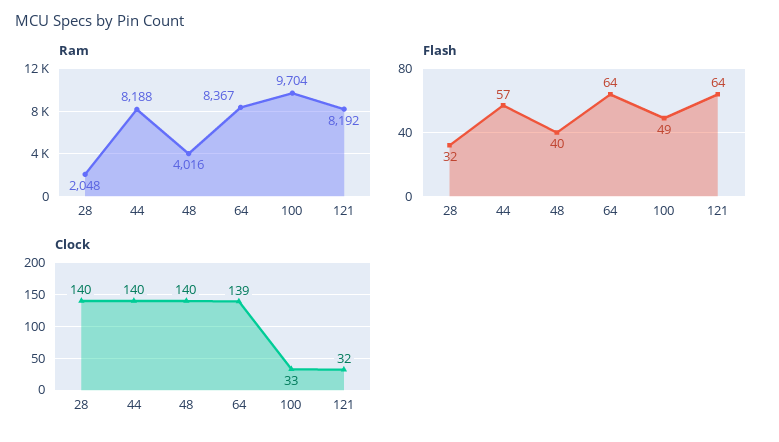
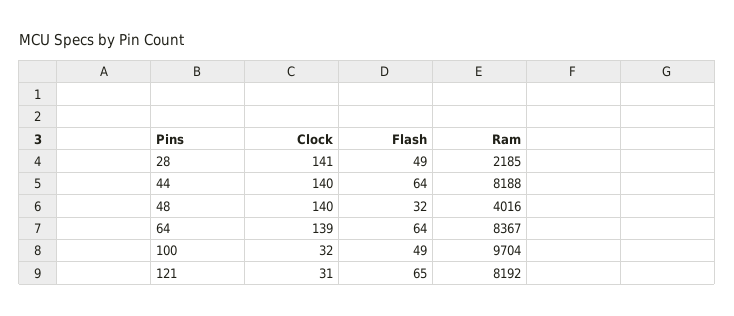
Ram, 28: 2048 -> 2185
Flash, 28: 32 -> 49
Flash, 44: 57 -> 64
Flash, 48: 40 -> 32
Flash, 121: 64 -> 65
Clock, 28: 140 -> 141
Clock, 100: 33 -> 32
Clock, 121: 32 -> 31

